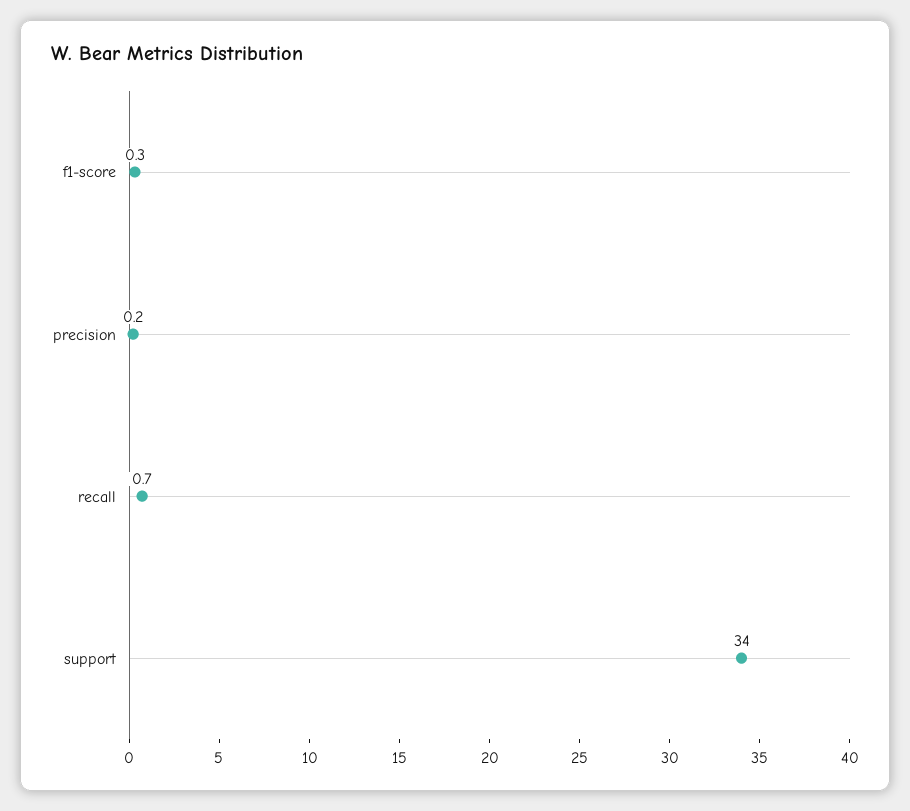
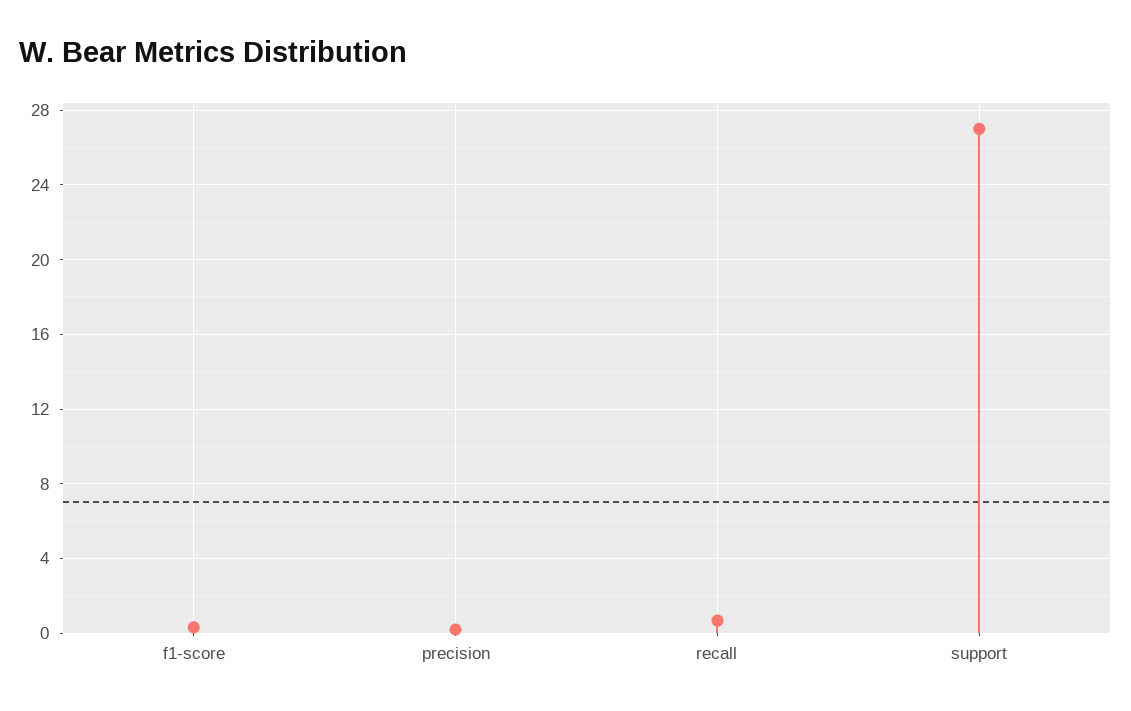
support: 34 -> 27

